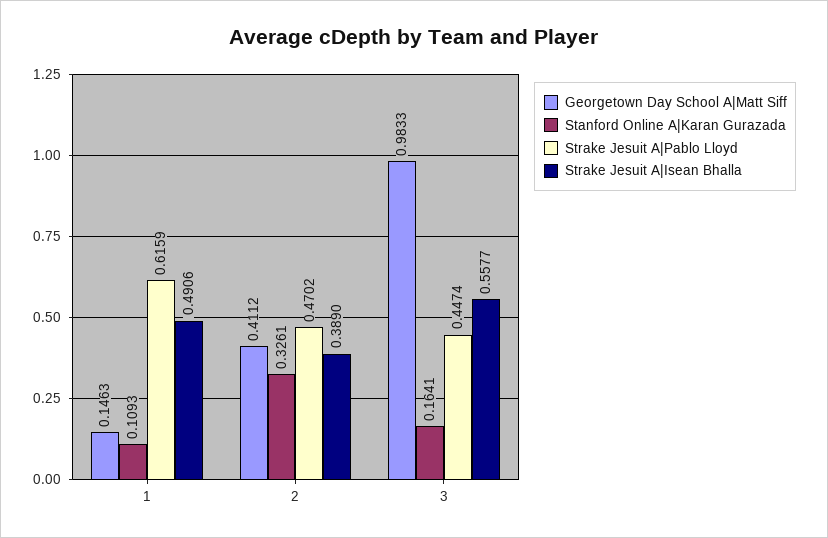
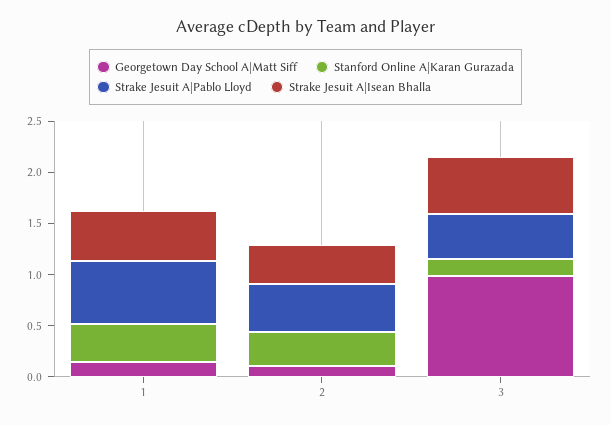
Stanford Online A|Karan Gurazada, 1: 0.1093 -> 0.4
Georgetown Day School A|Matt Siff, 2: 0.4112 -> 0.1

